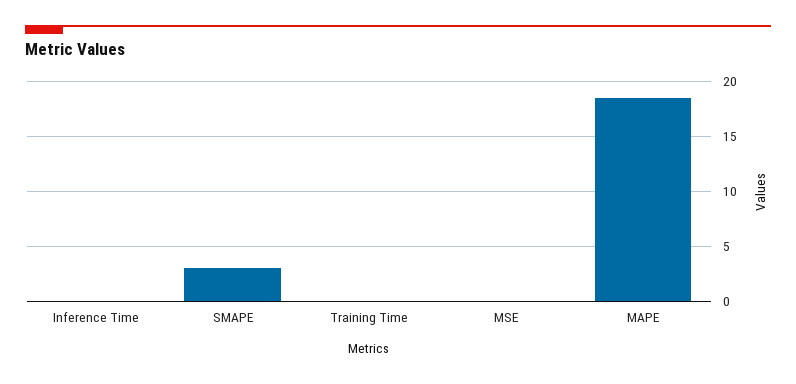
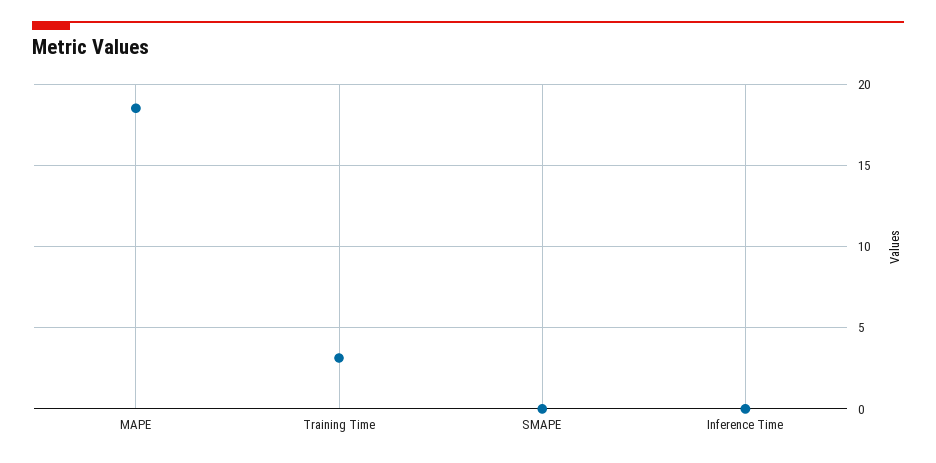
SMAPE: 3 -> 0
Training Time: 0 -> 3
MSE: 0 -> none

